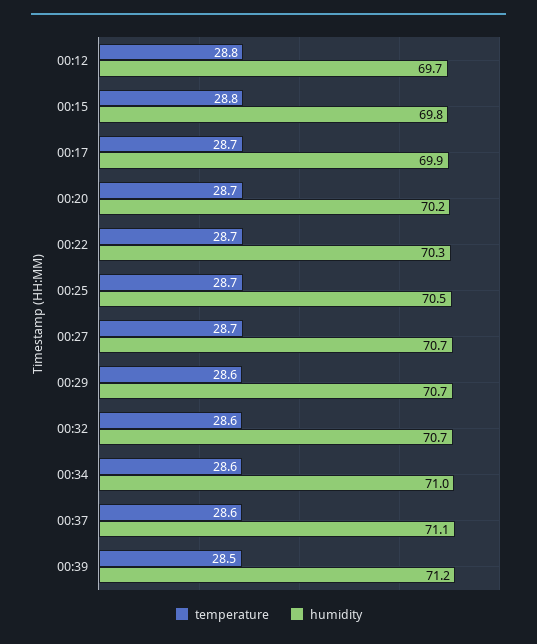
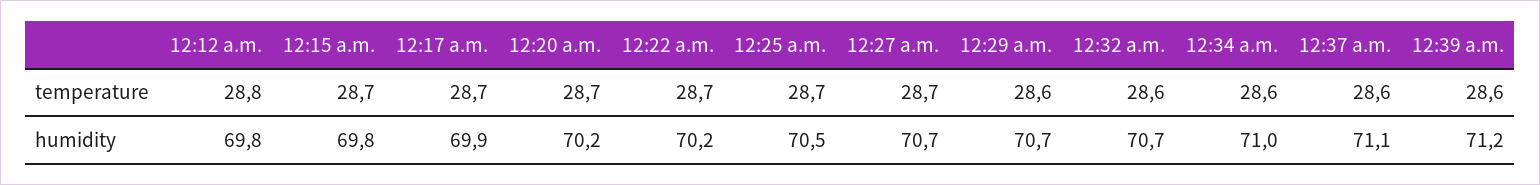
humidity, 00:12: 69.7 -> 69.8
temperature, 00:15: 28.8 -> 28.7
humidity, 00:22: 70.3 -> 70.2
temperature, 00:39: 28.5 -> 28.6

